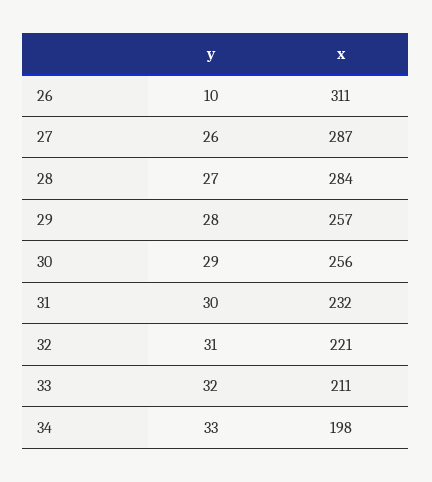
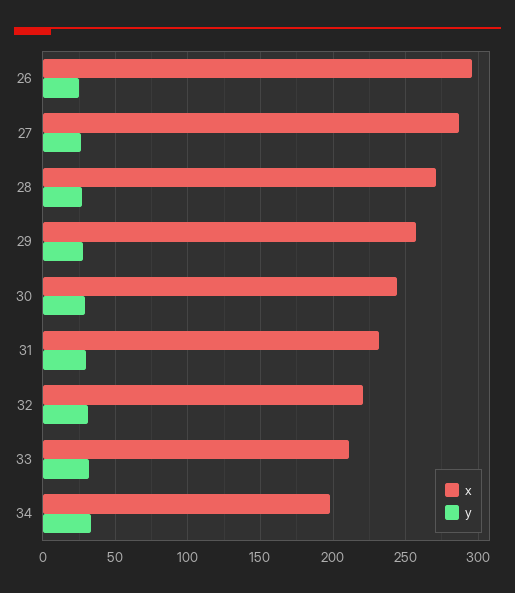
y, 26: 10 -> 25
x, 26: 311 -> 295
x, 28: 284 -> 270
x, 30: 256 -> 245

